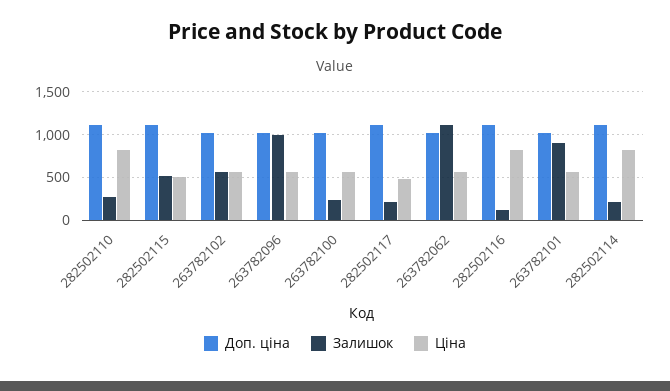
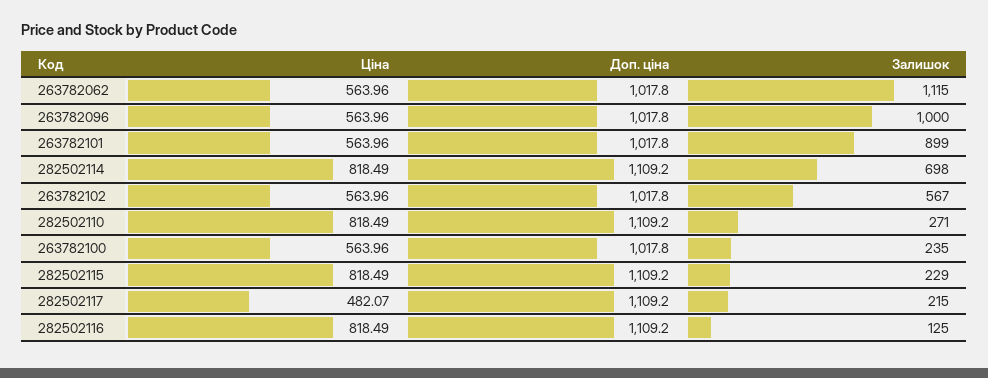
Залишок, 282502115: 500 -> 229
Ціна, 282502115: 500 -> 818.49
Залишок, 282502114: 200 -> 698

